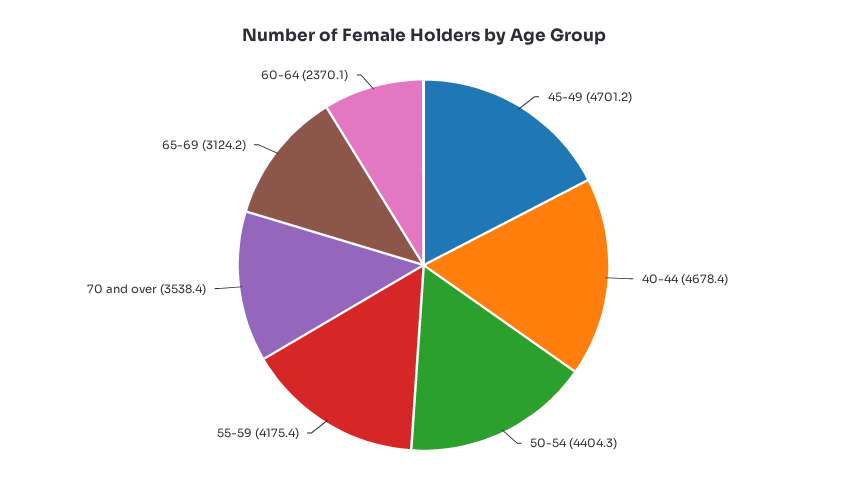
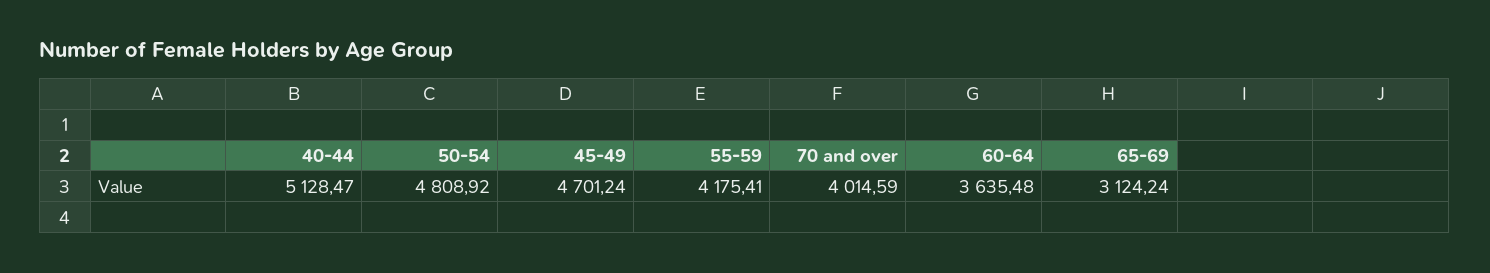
40-44: 4678.4 -> 5128.47
50-54: 4404.3 -> 4808.92
70 and over: 3538.4 -> 4014.59
60-64: 2370.1 -> 3635.48

